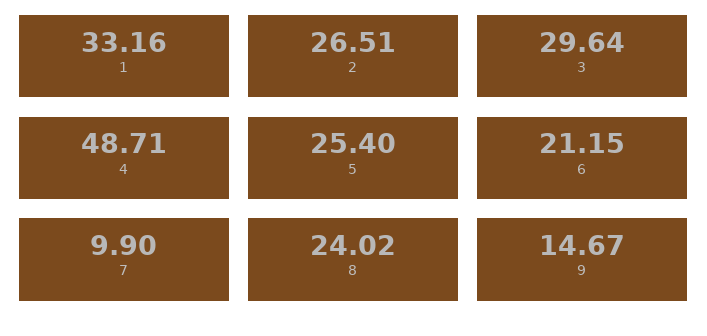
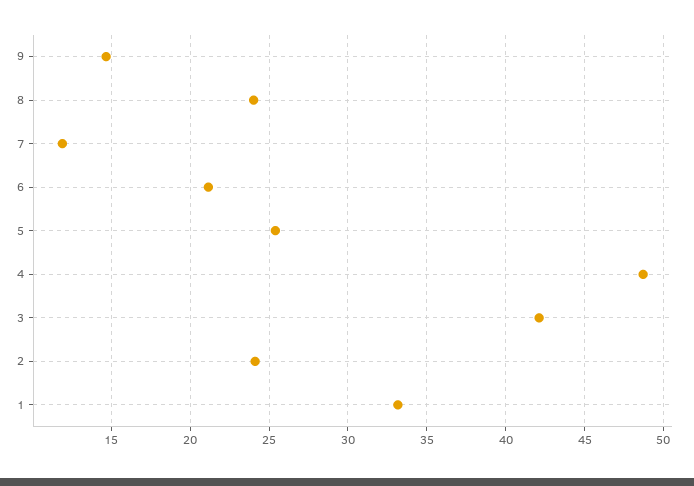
2: 26.51 -> 24
3: 29.64 -> 42
7: 9.9 -> 12

